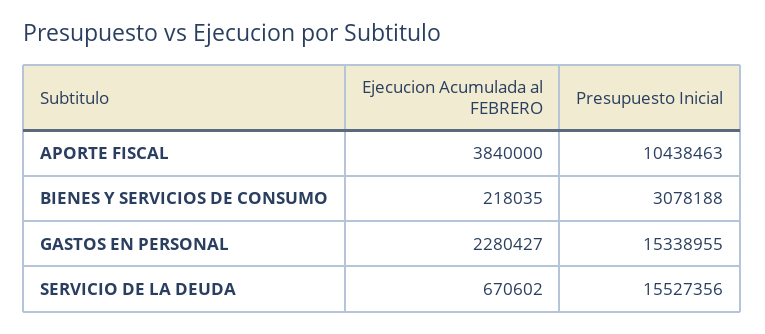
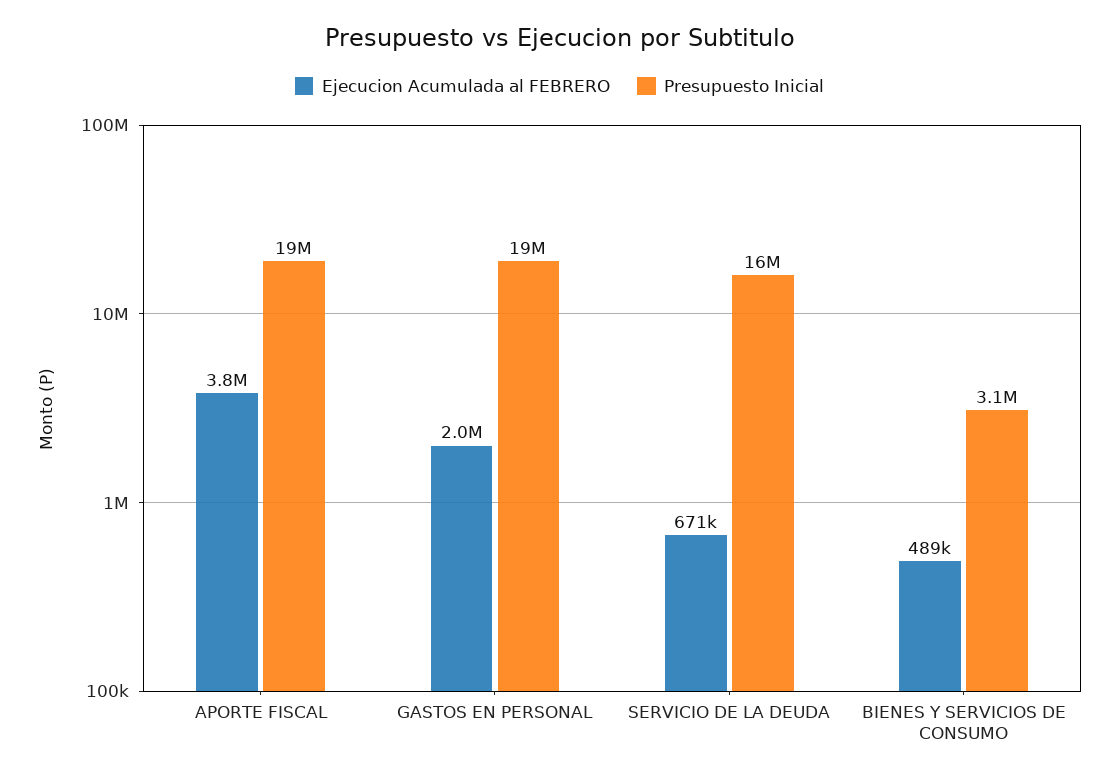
Presupuesto Inicial, APORTE FISCAL: 10438463 -> 19000000
Ejecucion Acumulada al FEBRERO, BIENES Y SERVICIOS DE CONSUMO: 218035 -> 489000
Ejecucion Acumulada al FEBRERO, GASTOS EN PERSONAL: 2280427 -> 2000000
Presupuesto Inicial, GASTOS EN PERSONAL: 15338955 -> 19000000

